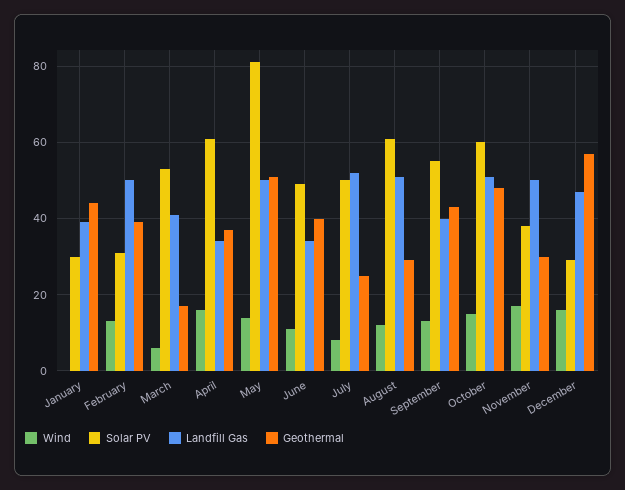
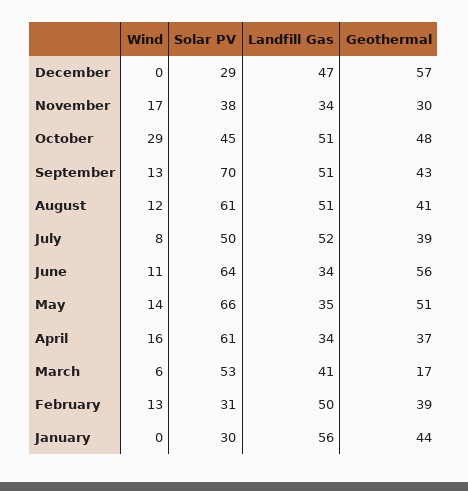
Landfill Gas, January: 40 -> 56
Solar PV, May: 80 -> 66
Landfill Gas, May: 50 -> 35
Solar PV, June: 50 -> 64
Geothermal, June: 40 -> 56
Geothermal, July: 25 -> 39
Geothermal, August: 30 -> 41
Solar PV, September: 55 -> 70
Landfill Gas, September: 40 -> 51
Wind, October: 15 -> 29
Solar PV, October: 60 -> 45
Landfill Gas, November: 50 -> 34
Wind, December: 15 -> 0

